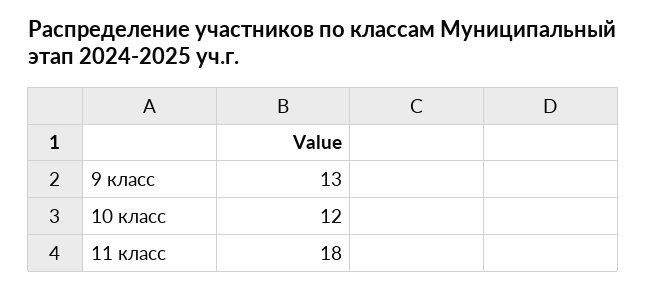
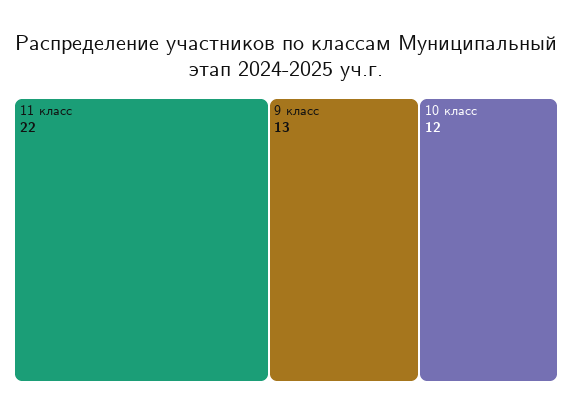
11 класс: 18 -> 22

